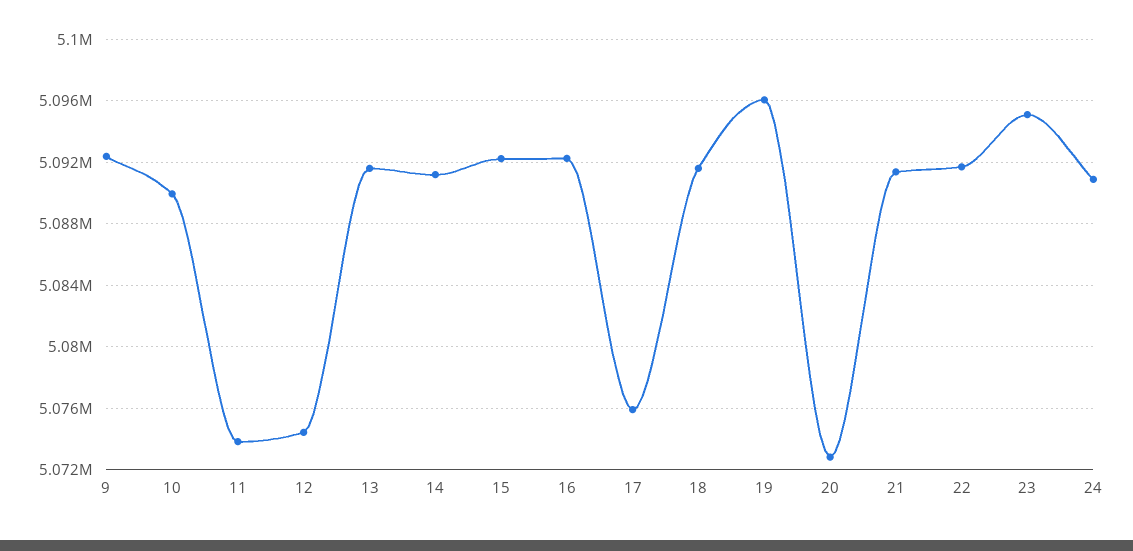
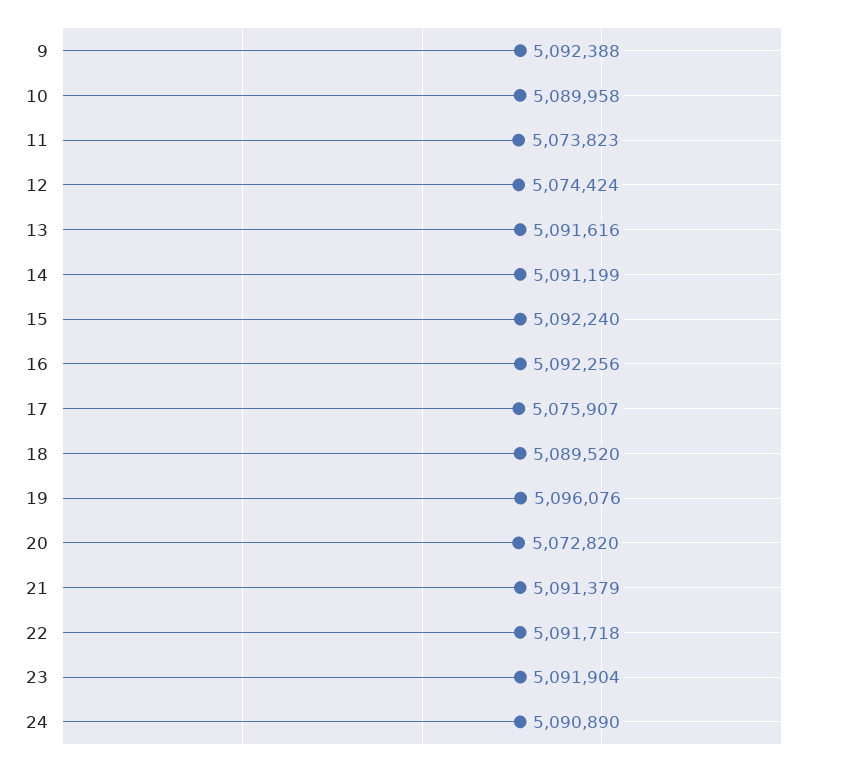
18: 5091500 -> 5089520
23: 5095000 -> 5091904

